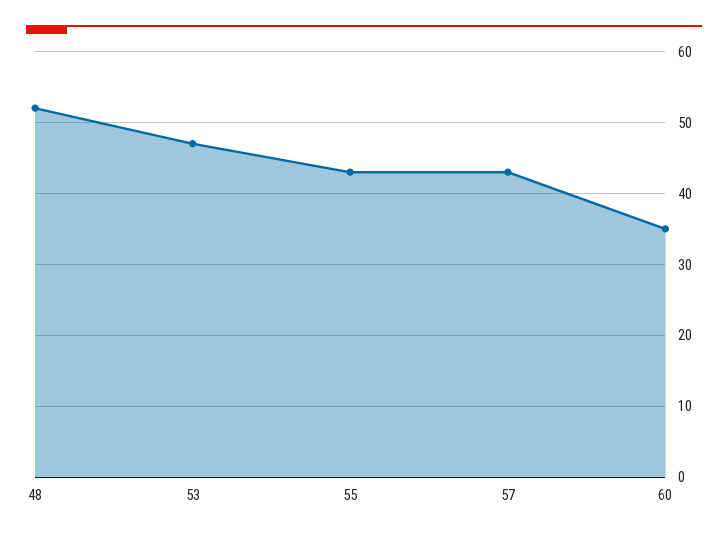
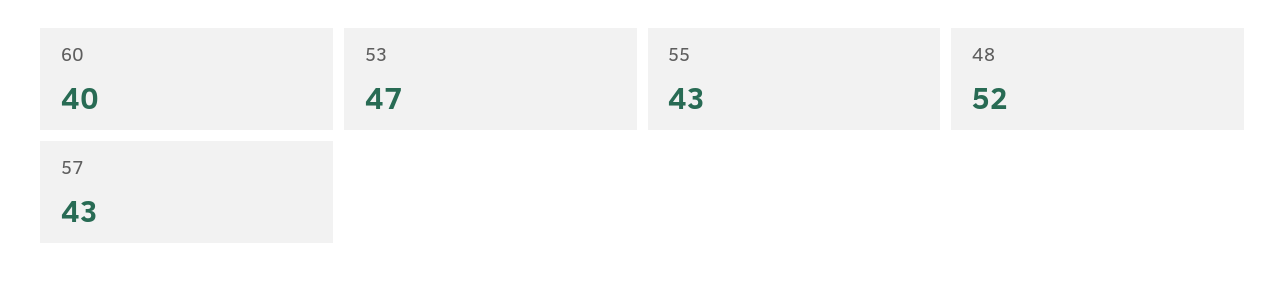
60: 35 -> 40

